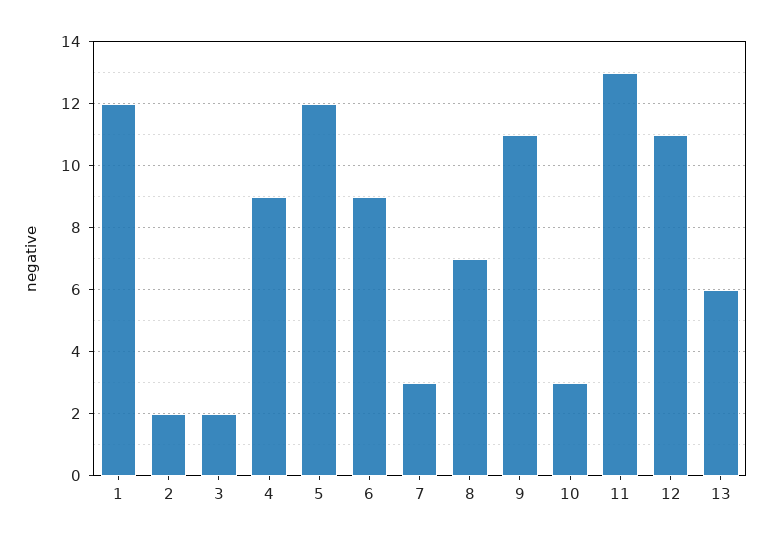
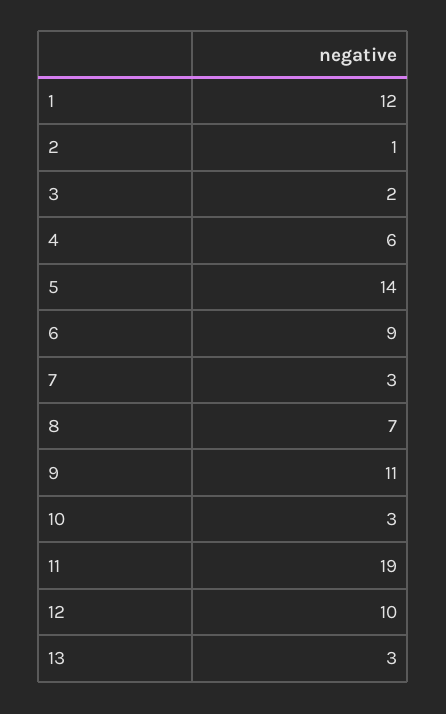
2: 2 -> 1
4: 9 -> 6
5: 12 -> 14
11: 13 -> 19
12: 11 -> 10
13: 6 -> 3

